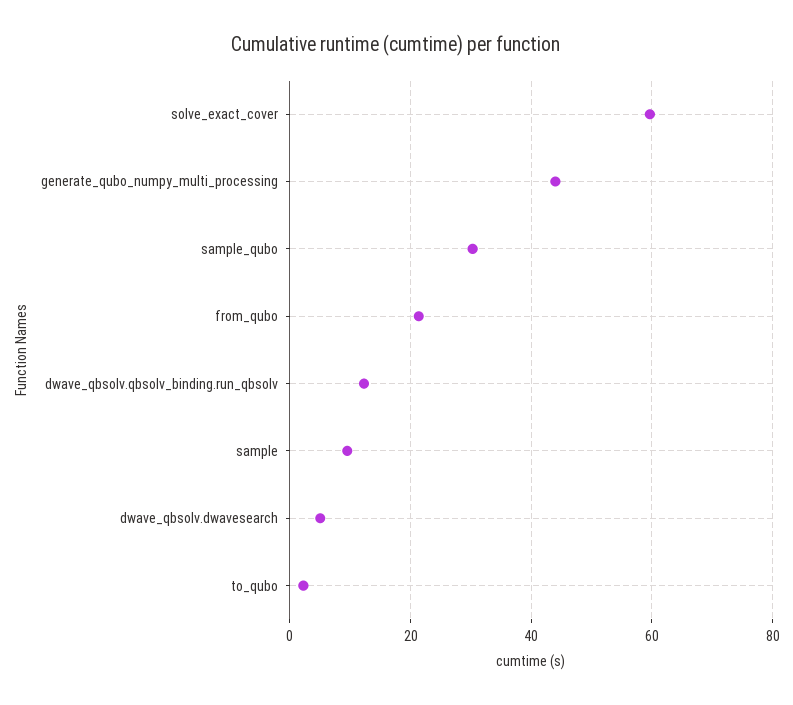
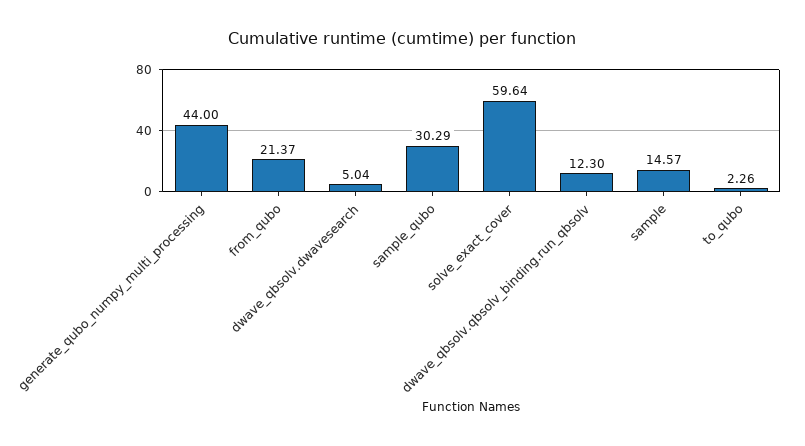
sample: 10 -> 14.57

